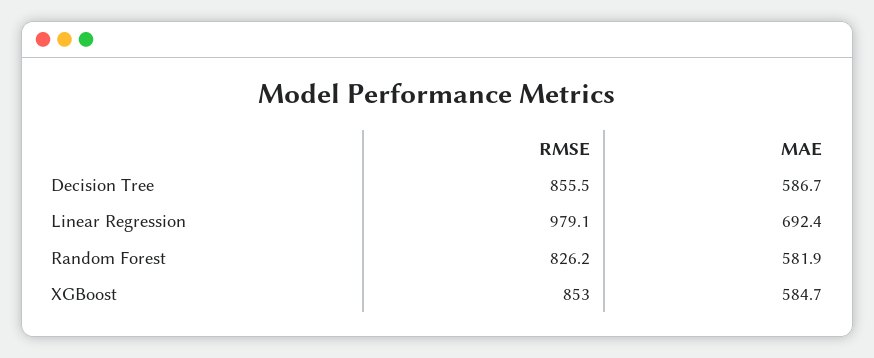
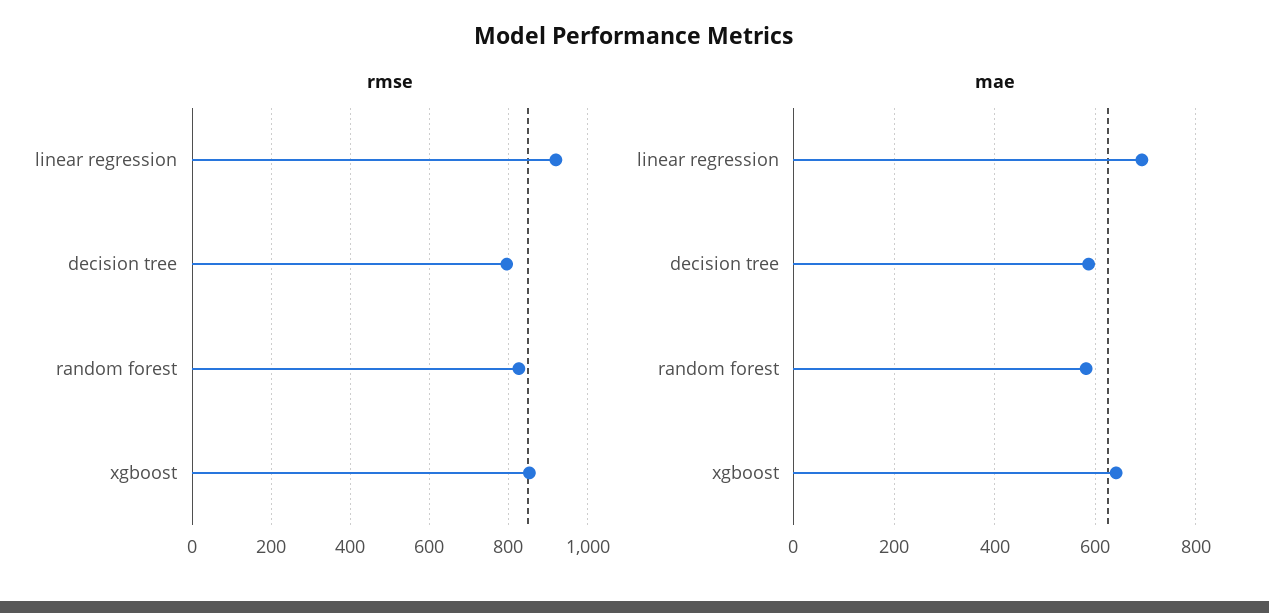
RMSE, Decision Tree: 855.5 -> 800
RMSE, Linear Regression: 979.1 -> 920
MAE, XGBoost: 584.7 -> 640

